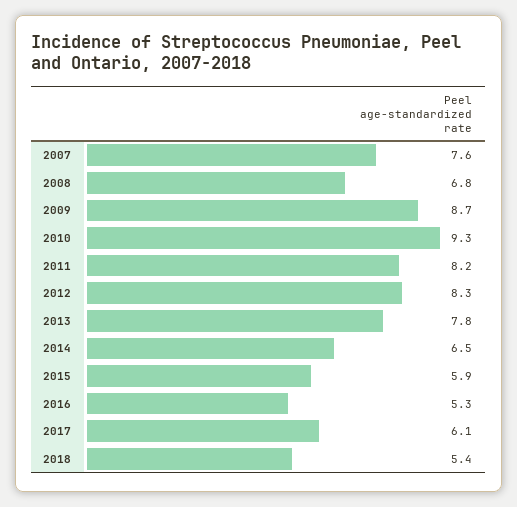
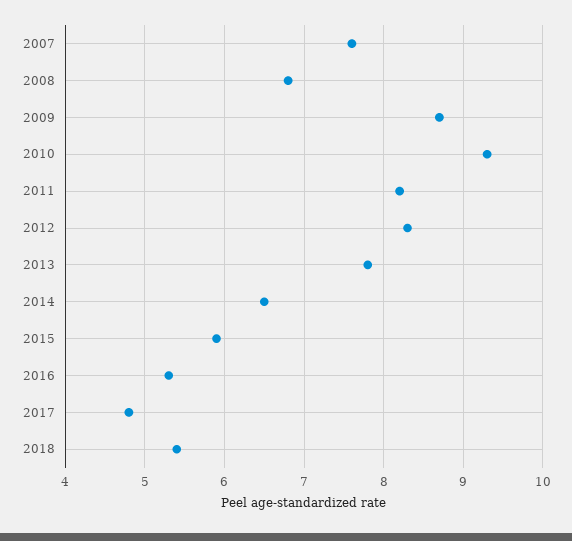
2017: 6.1 -> 4.8

